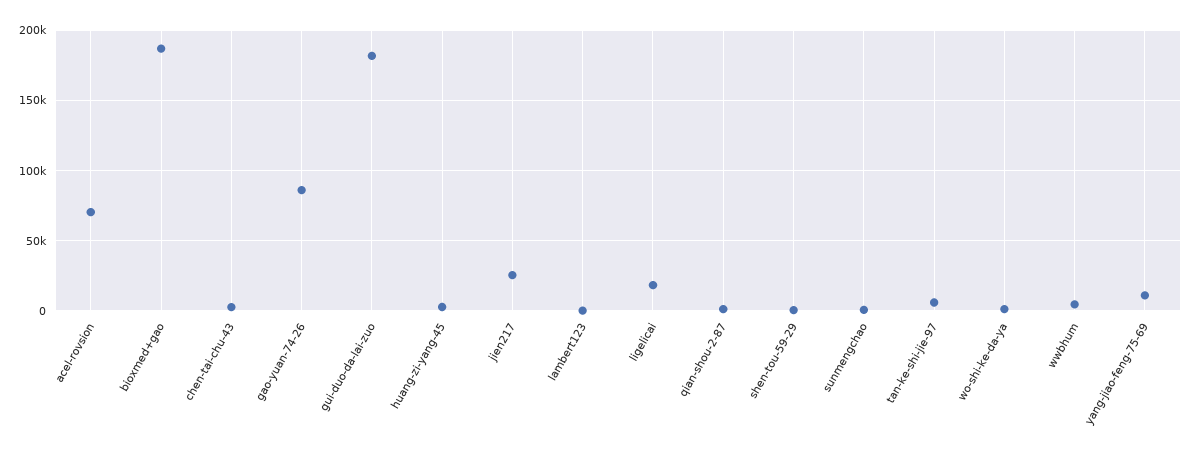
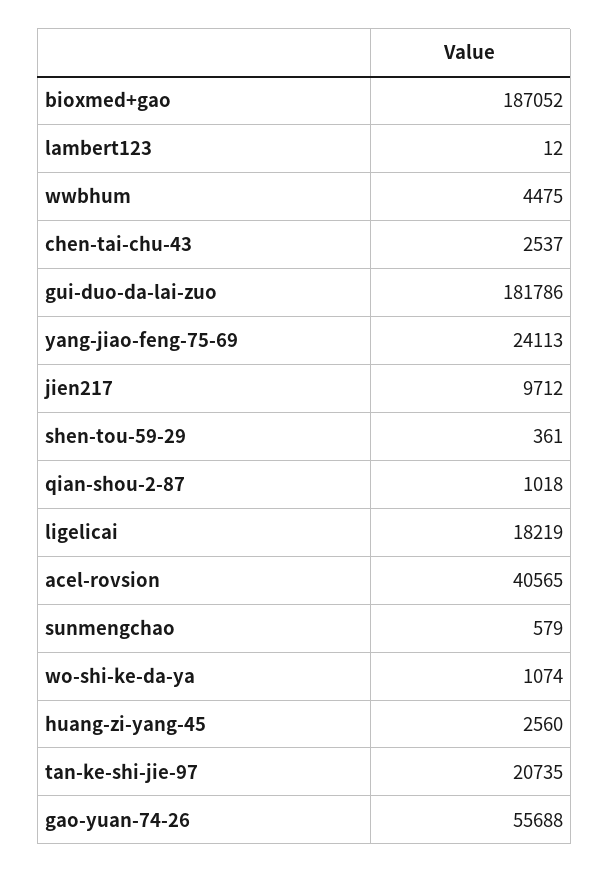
acel-rovsion: 70000 -> 40565
gao-yuan-74-26: 85000 -> 55688
jien217: 25000 -> 9712
tan-ke-shi-jie-97: 5000 -> 20735
yang-jiao-feng-75-69: 10000 -> 24113

